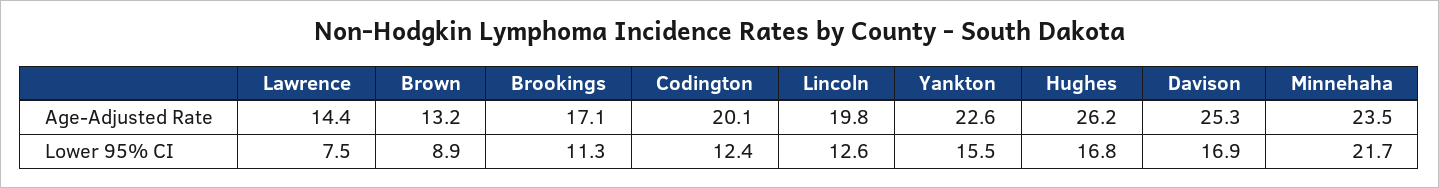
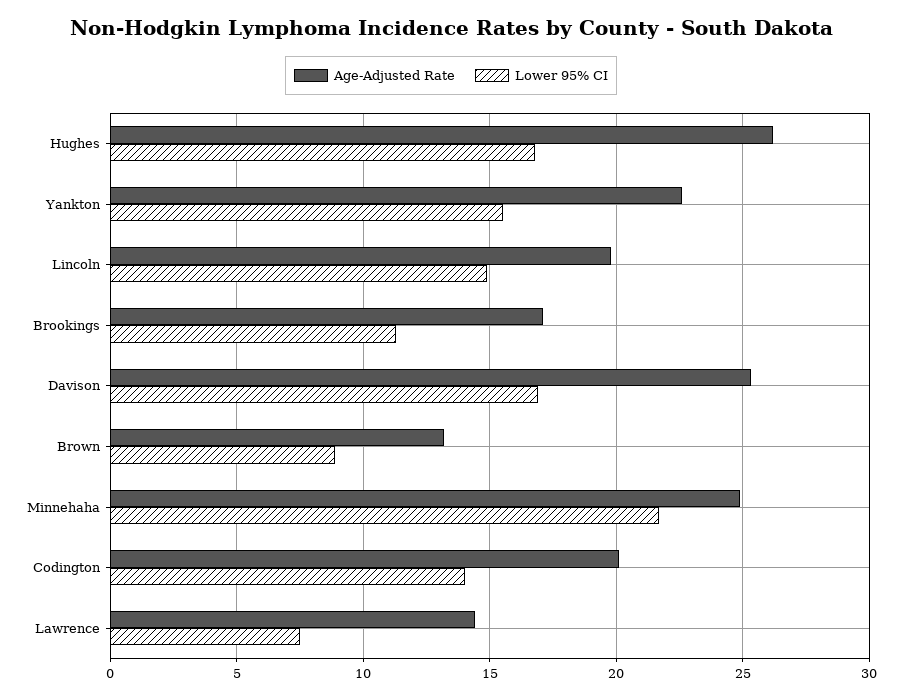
Age-Adjusted Rate, Minnehaha: 23.5 -> 25
Lower 95% CI, Codington: 12.4 -> 14
Lower 95% CI, Lincoln: 12.6 -> 15

